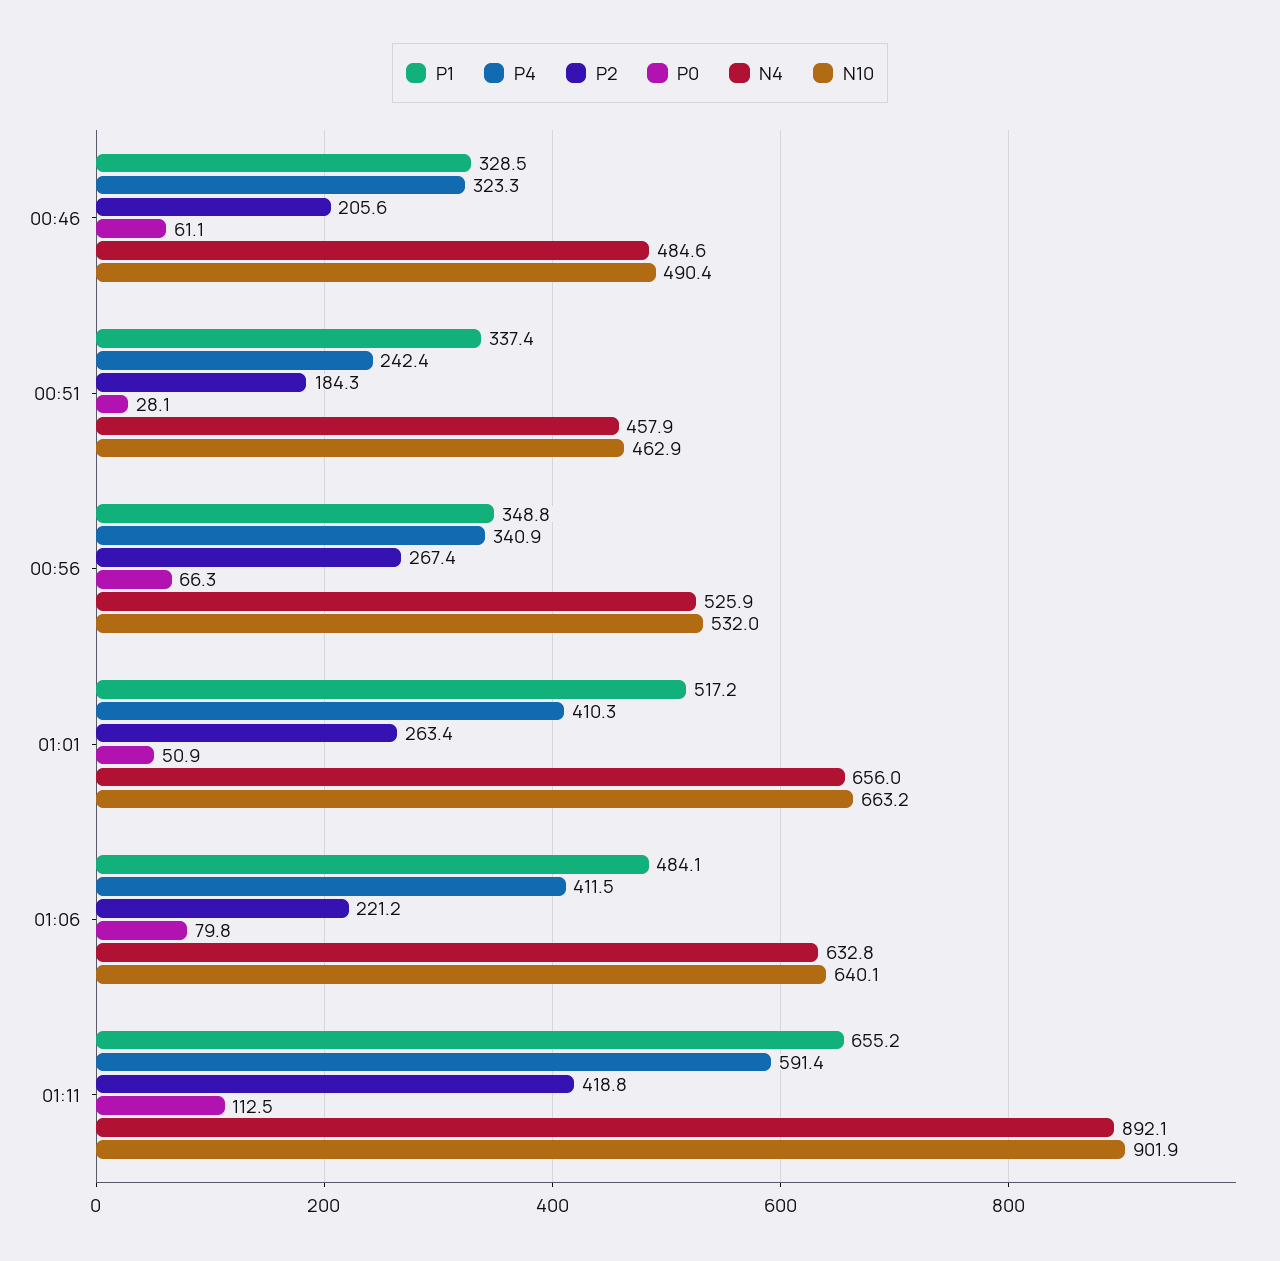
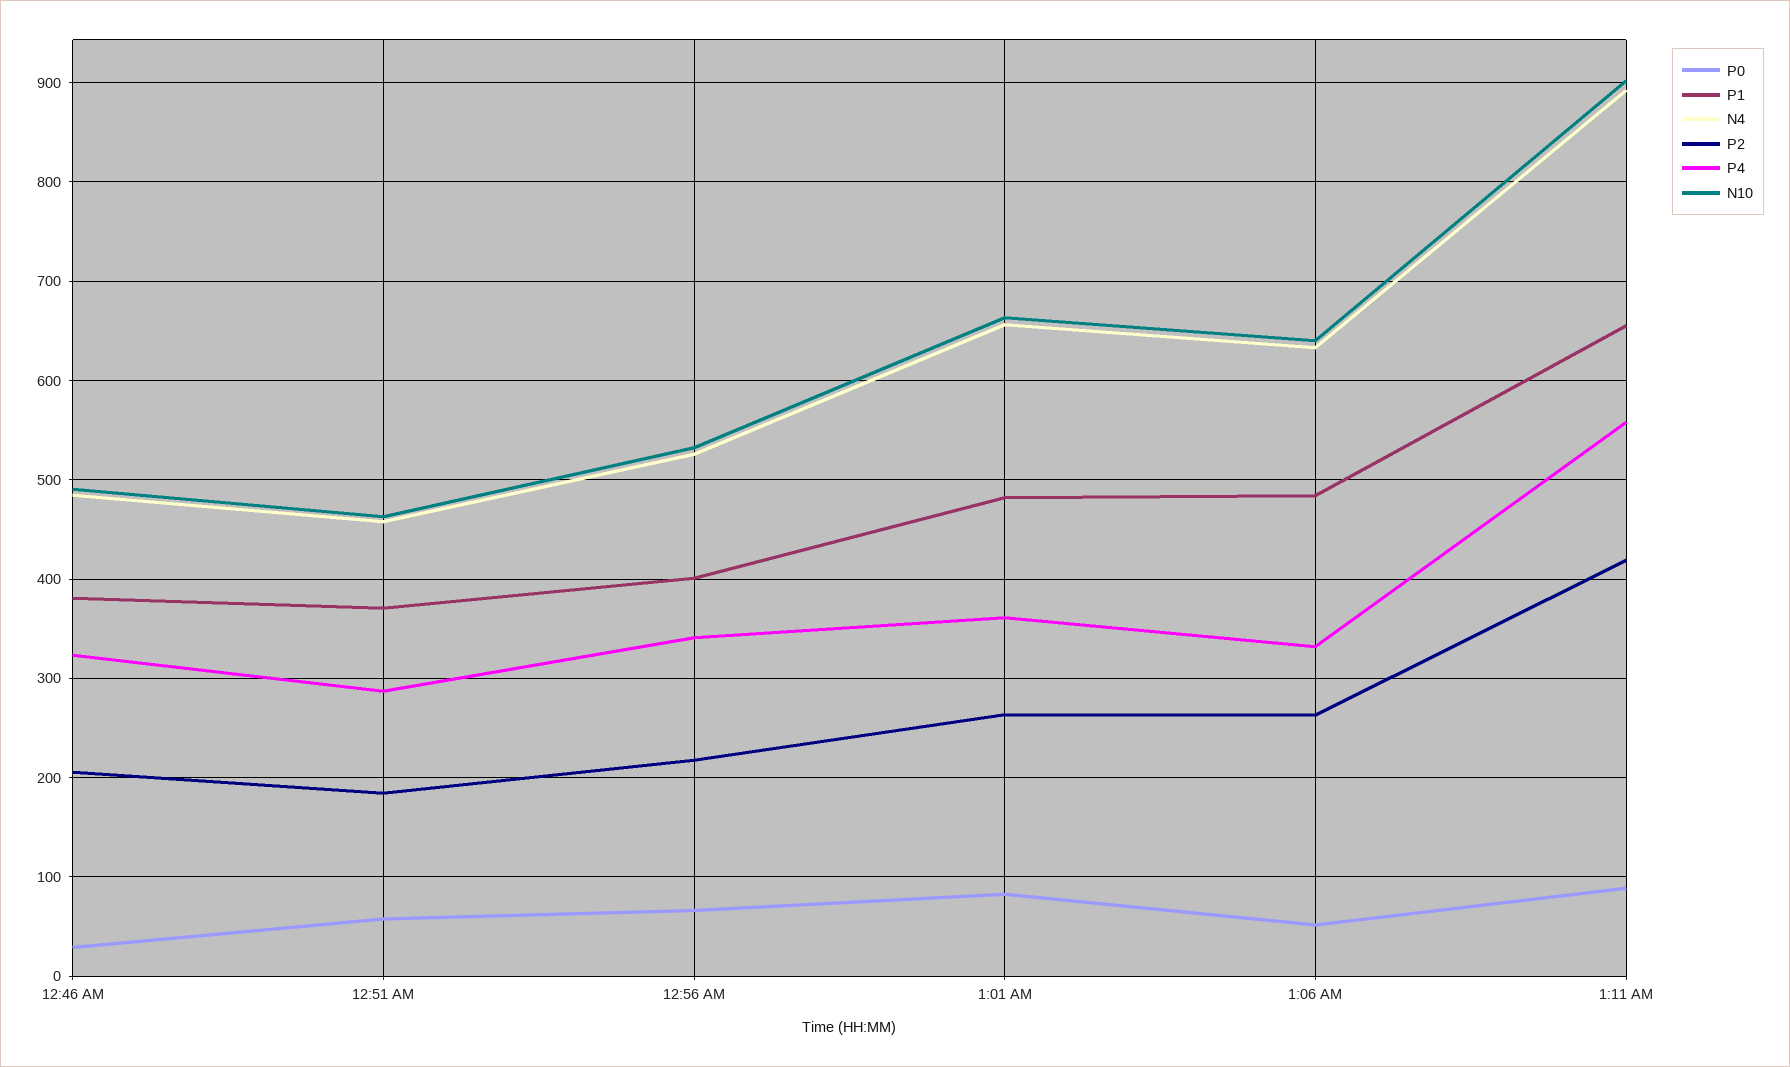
P1, 00:46: 328.5 -> 380
P0, 00:46: 61.1 -> 30
P1, 00:51: 337.4 -> 370
P4, 00:51: 242.4 -> 290
P0, 00:51: 28.1 -> 60
P1, 00:56: 348.8 -> 400
P2, 00:56: 267.4 -> 220
P1, 01:01: 517.2 -> 480
P4, 01:01: 410.3 -> 360
P0, 01:01: 50.9 -> 80
P4, 01:06: 411.5 -> 330
P2, 01:06: 221.2 -> 260
P0, 01:06: 79.8 -> 50
P4, 01:11: 591.4 -> 560
P0, 01:11: 112.5 -> 90

